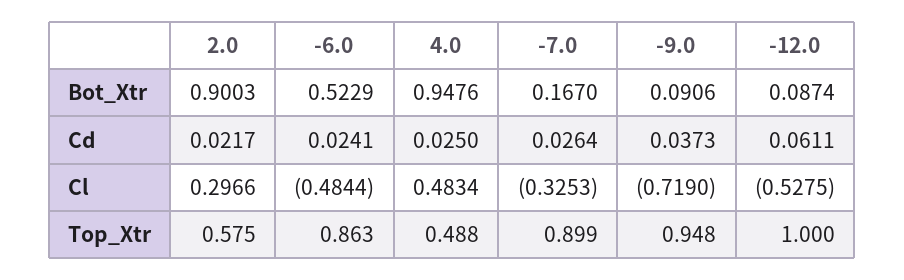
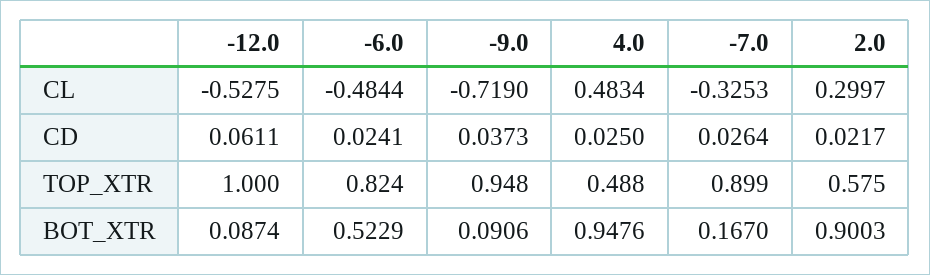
2.0, Cl: 0.2966 -> 0.2997
-6.0, Top_Xtr: 0.863 -> 0.824

